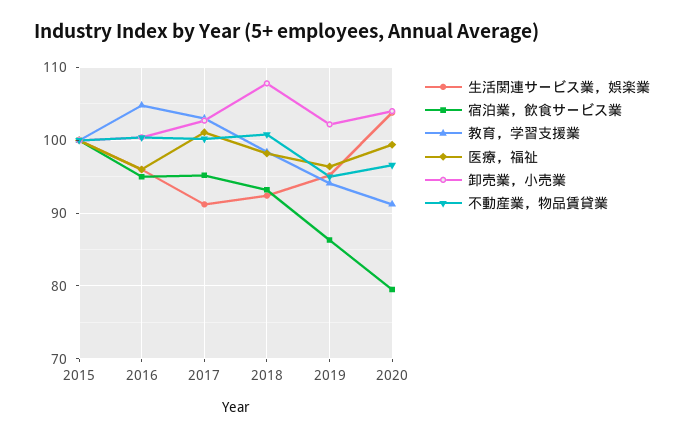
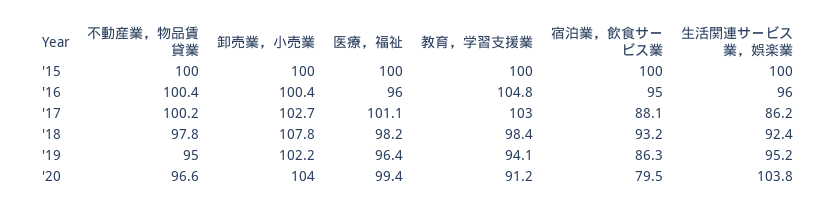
生活関連サービス業，娯楽業, 2017: 91 -> 86.2
宿泊業，飲食サービス業, 2017: 95 -> 88.1
不動産業，物品賃貸業, 2018: 101 -> 97.8

